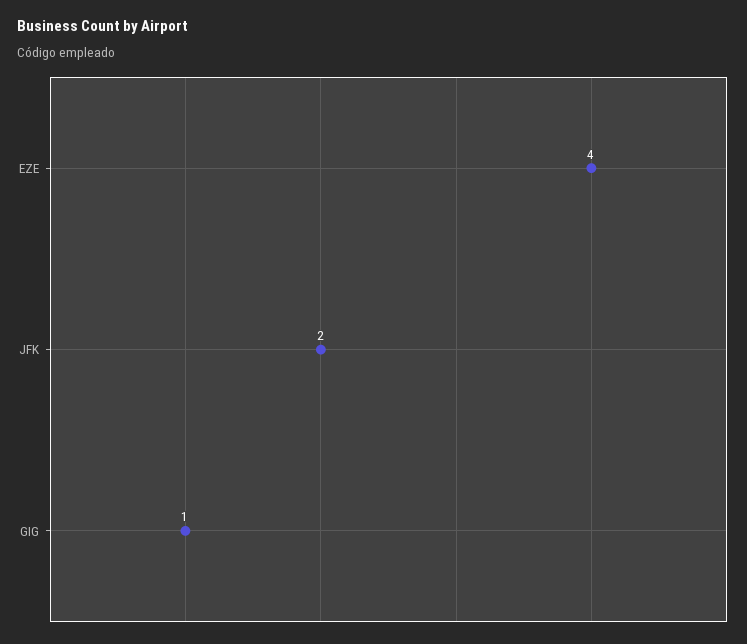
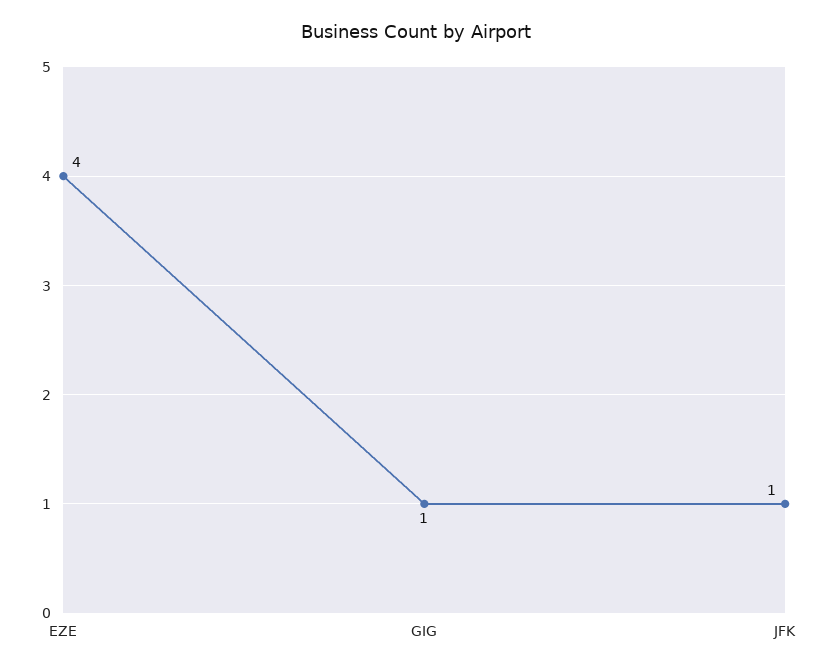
JFK: 2 -> 1

